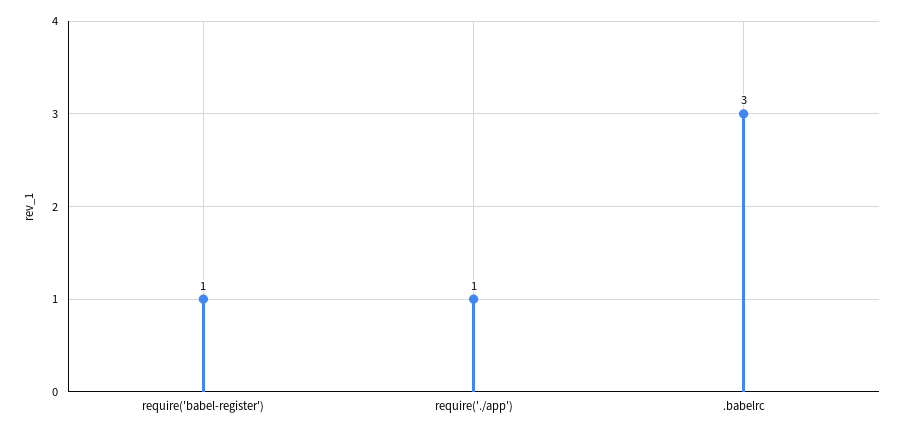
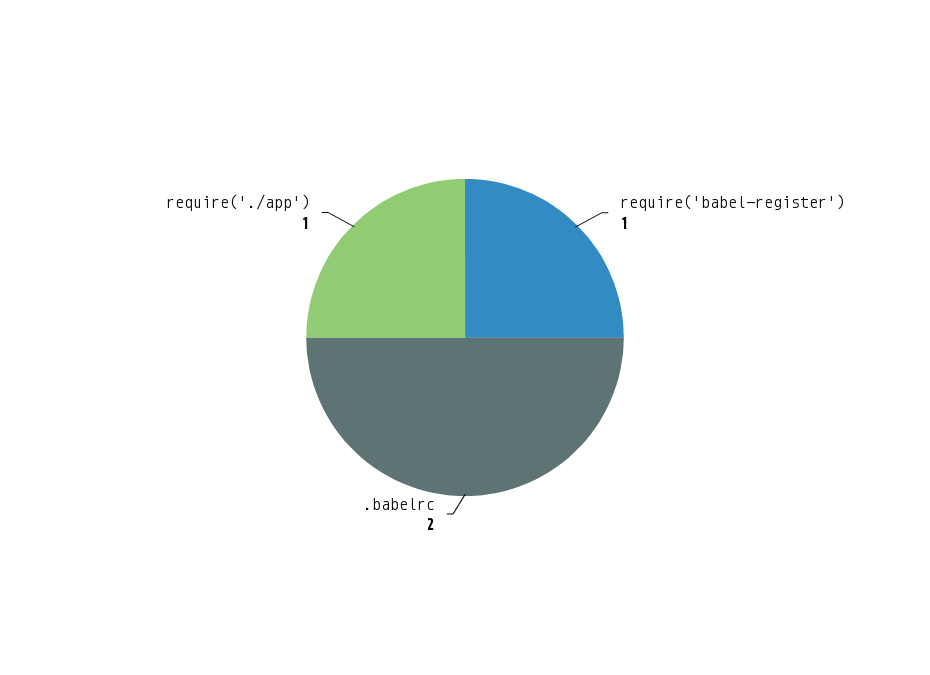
.babelrc: 3 -> 2

